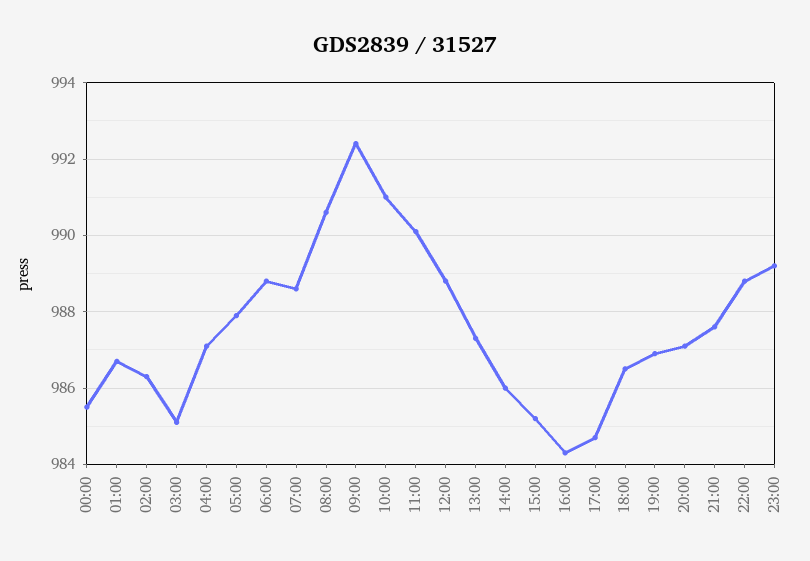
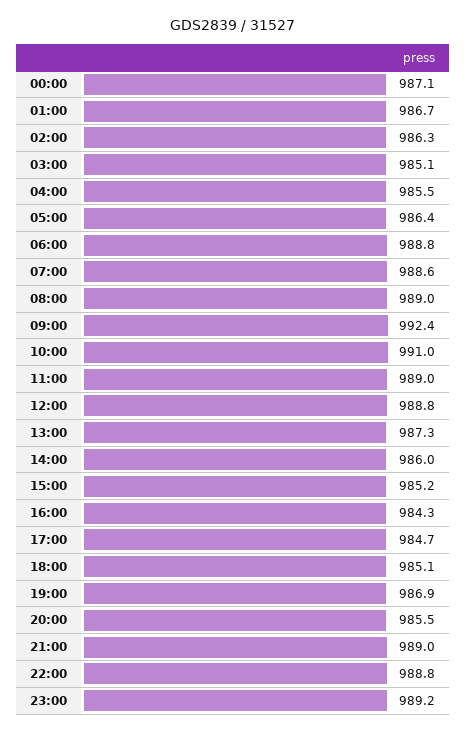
00:00: 985.5 -> 987.1
04:00: 987 -> 985.5
05:00: 988 -> 986.4
08:00: 990.5 -> 989
11:00: 990 -> 989
18:00: 986.5 -> 985.1
20:00: 987 -> 985.5
21:00: 987.5 -> 989

